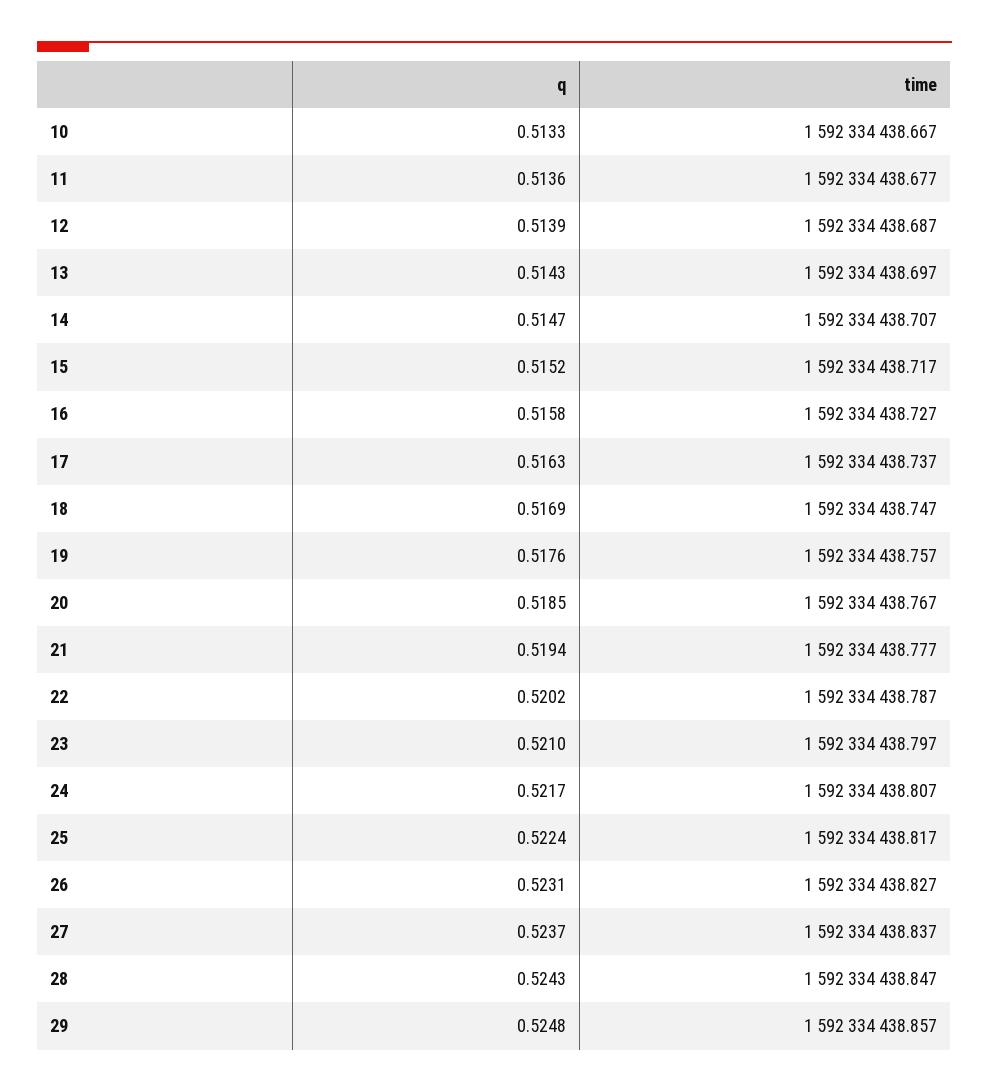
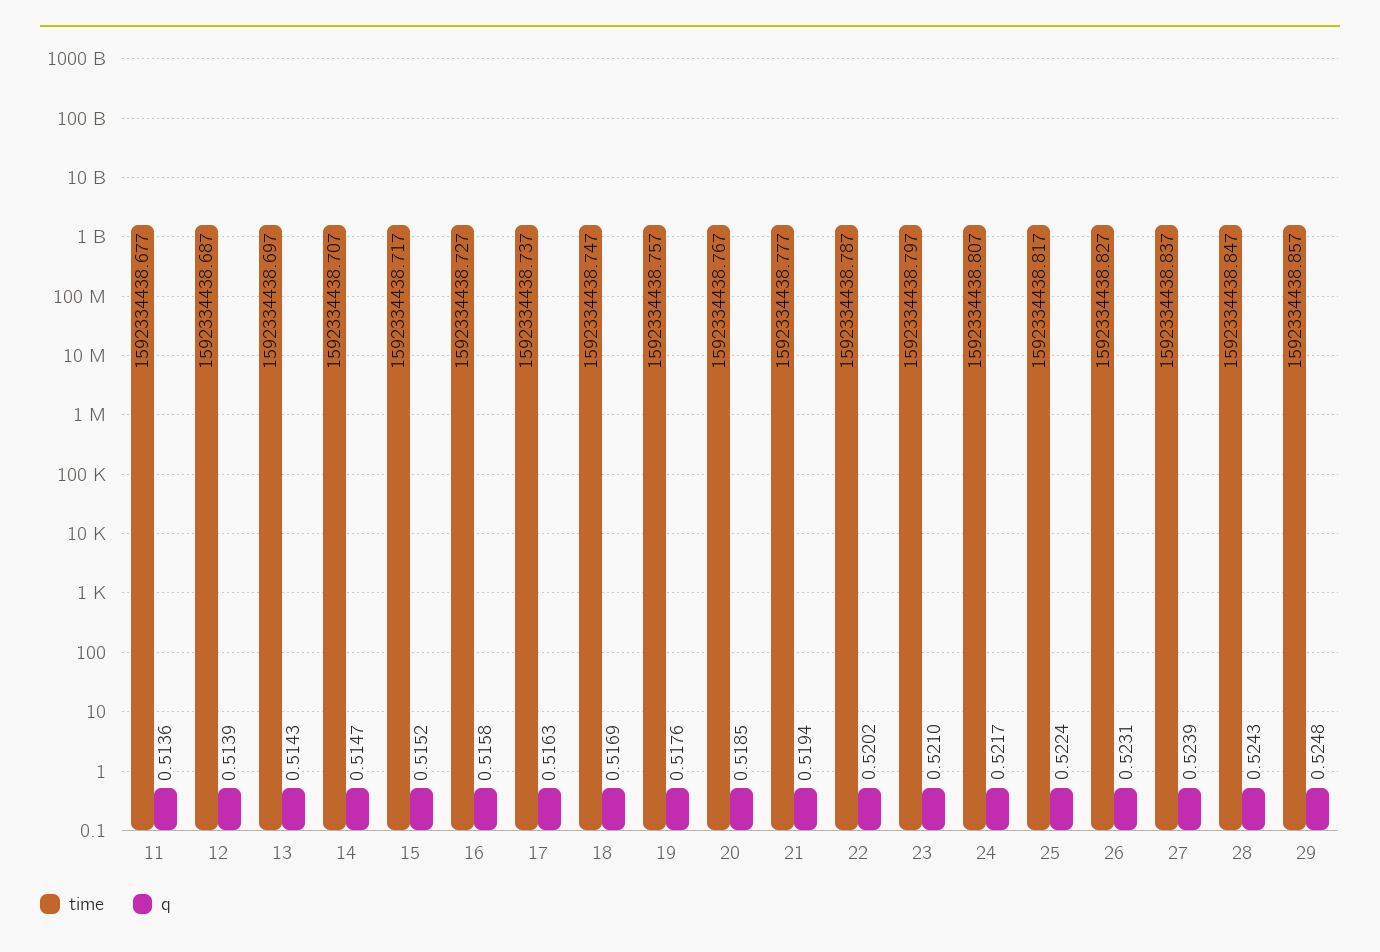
q, 10: 0.5133 -> none
time, 10: 1592334438.667 -> none
q, 27: 0.5237 -> 0.5239

